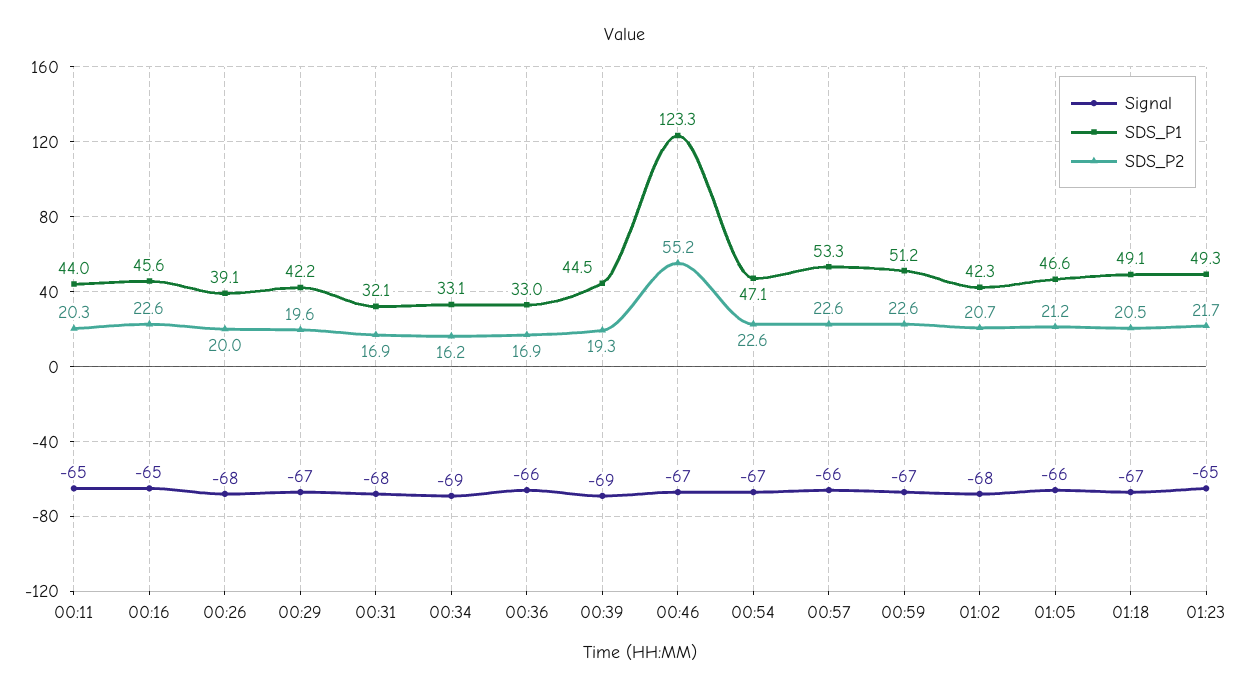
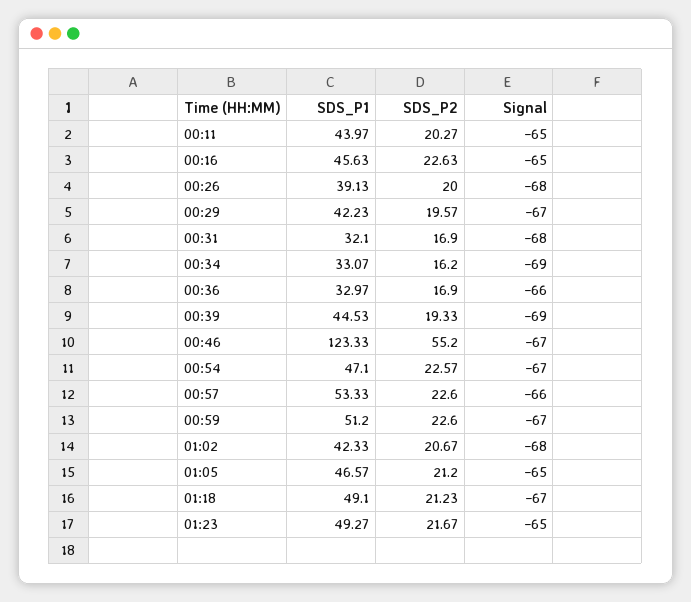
Signal, 01:05: -66 -> -65
SDS_P2, 01:18: 20.5 -> 21.23

